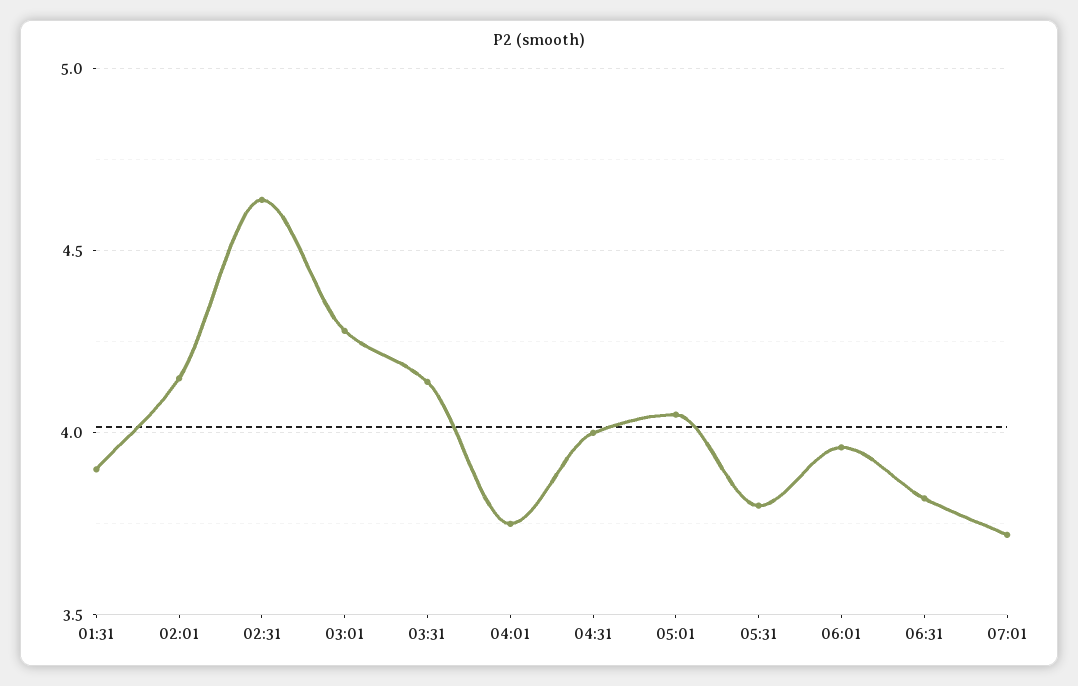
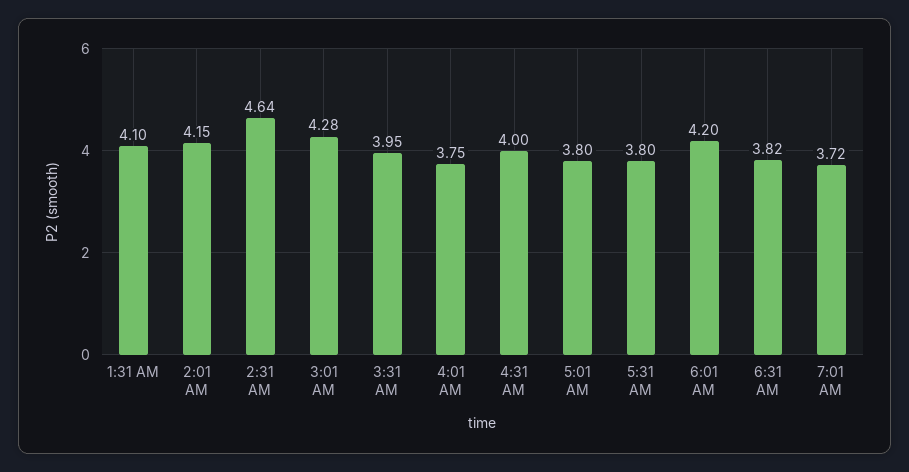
01:31: 3.9 -> 4.1
03:31: 4.15 -> 3.95
05:01: 4.05 -> 3.8
06:01: 3.95 -> 4.2

